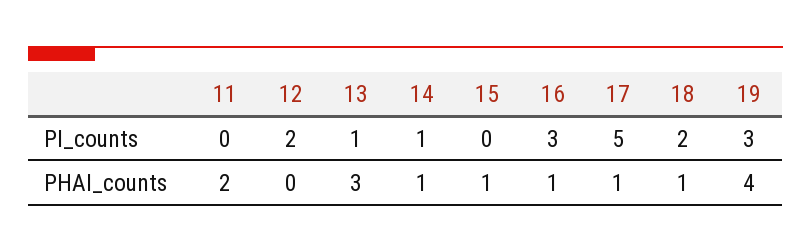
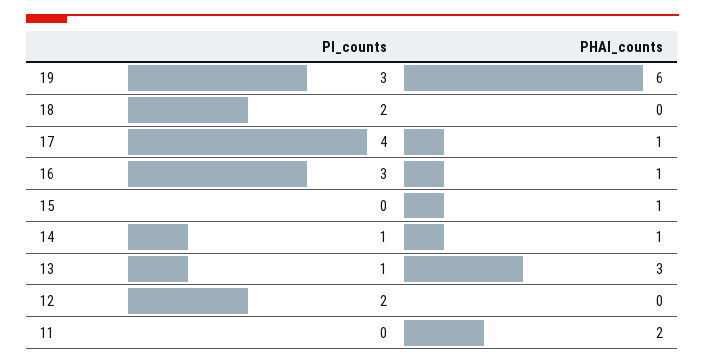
17, PI_counts: 5 -> 4
18, PHAI_counts: 1 -> 0
19, PHAI_counts: 4 -> 6

